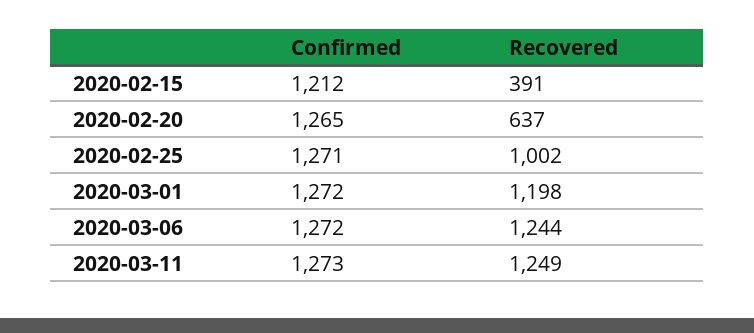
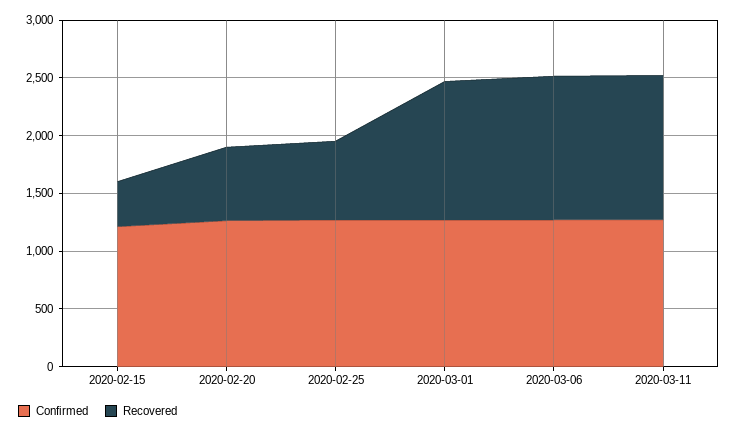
Recovered, 2020-02-25: 1002 -> 700

